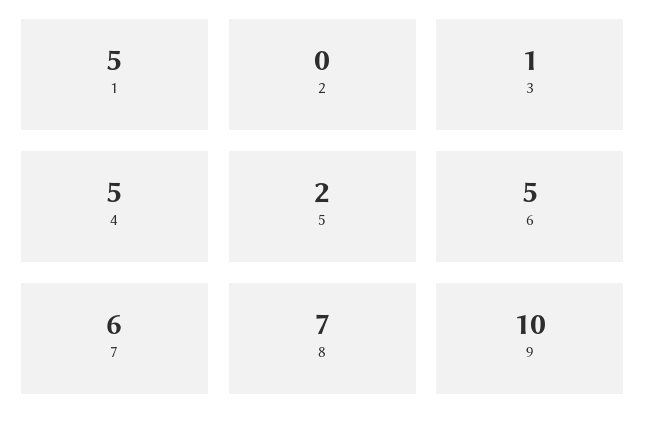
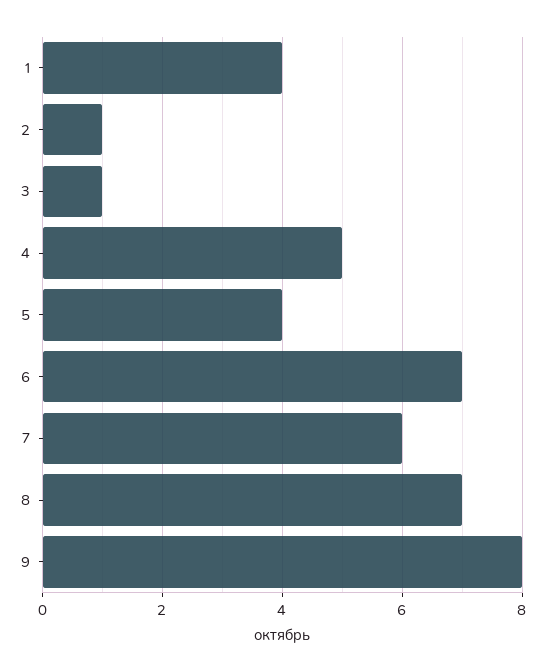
1: 5 -> 4
2: 0 -> 1
5: 2 -> 4
6: 5 -> 7
9: 10 -> 8

